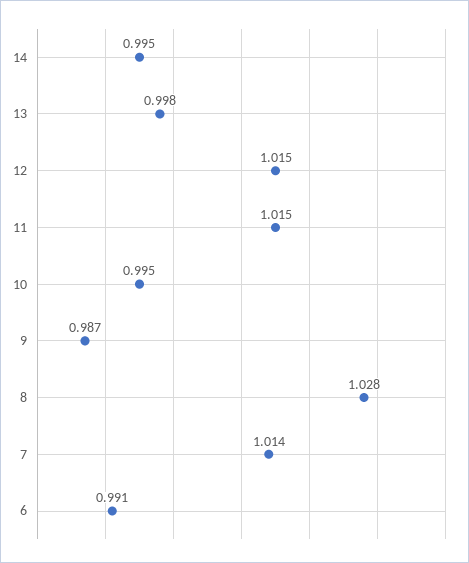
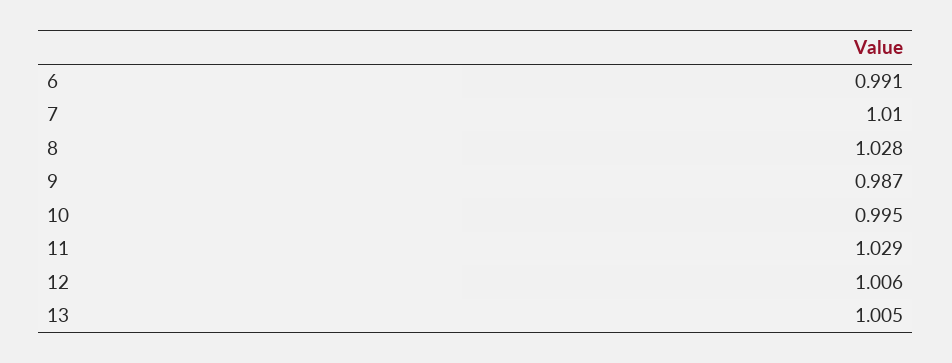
14: 0.995 -> none
13: 0.998 -> 1.005
12: 1.015 -> 1.006
11: 1.015 -> 1.029
7: 1.014 -> 1.01

